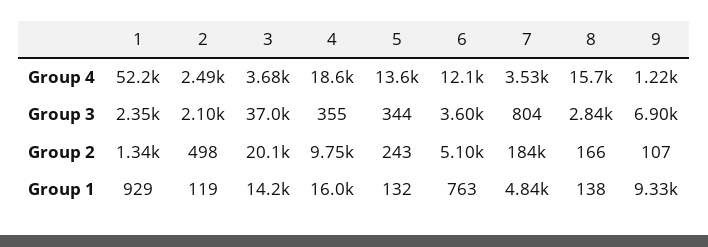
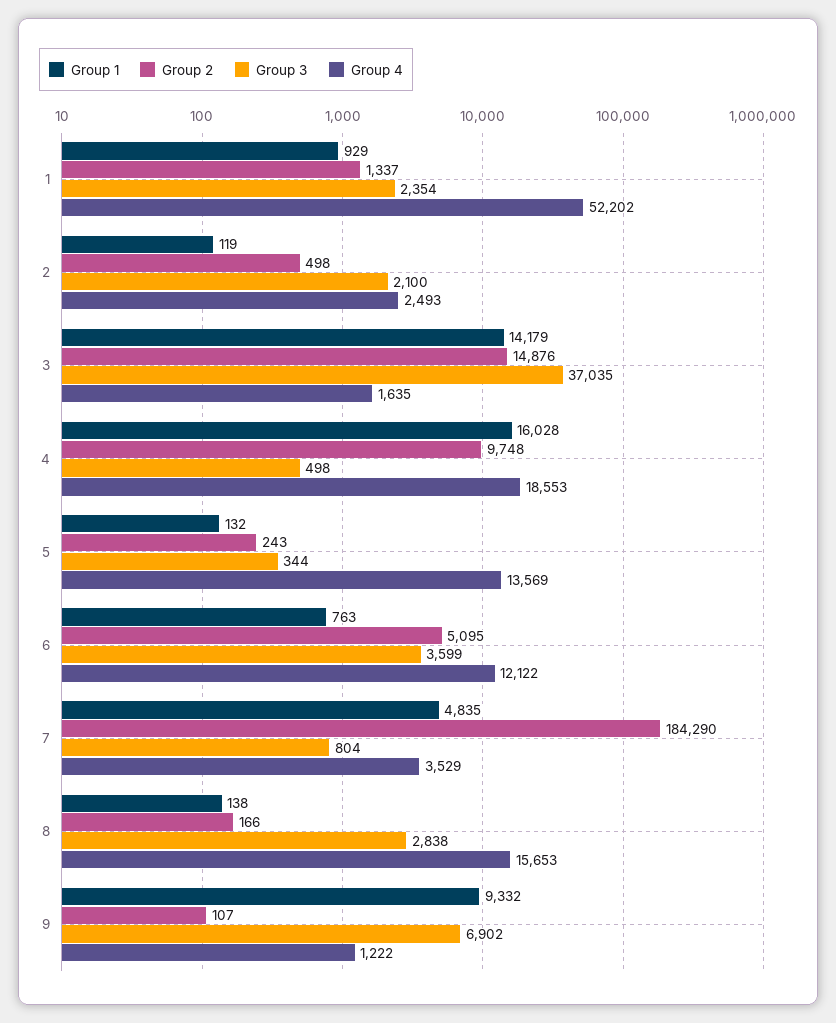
Group 4, 3: 3680 -> 1635
Group 3, 4: 355 -> 498
Group 2, 3: 20100 -> 14876

